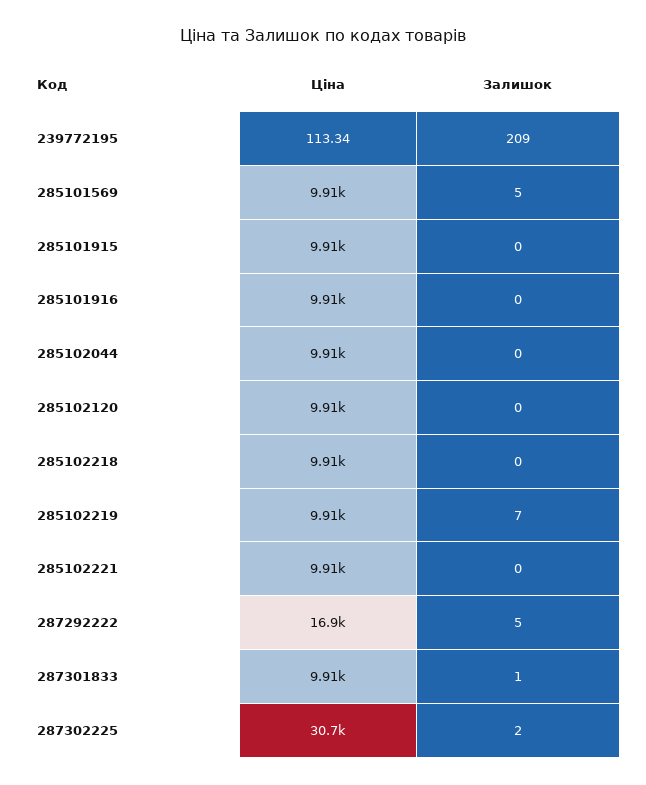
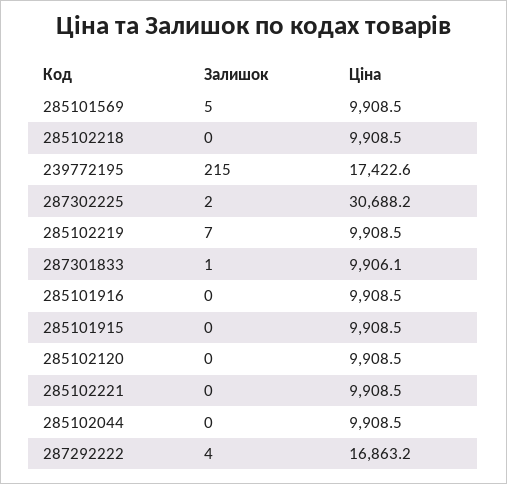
Ціна, 239772195: 113.34 -> 17422.6
Залишок, 239772195: 209 -> 215
Залишок, 287292222: 5 -> 4

